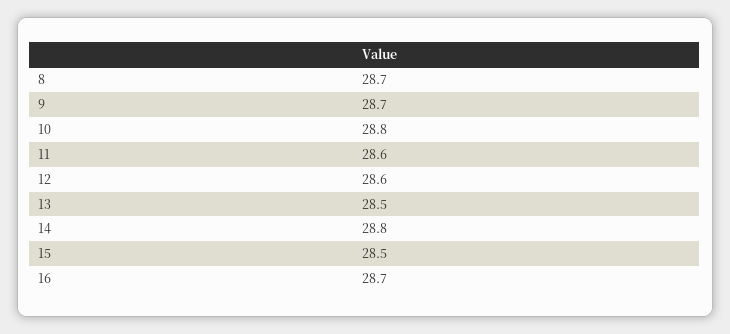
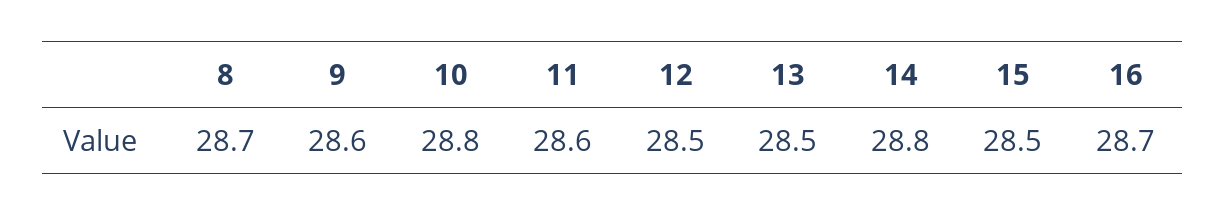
9: 28.7 -> 28.6
12: 28.6 -> 28.5

